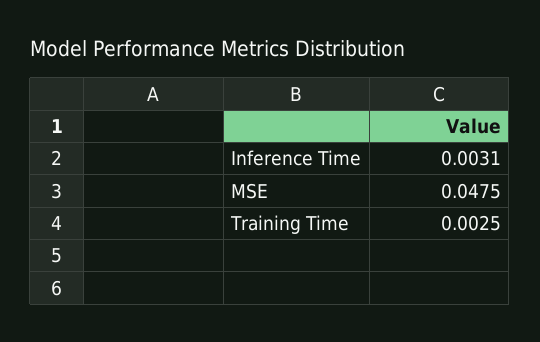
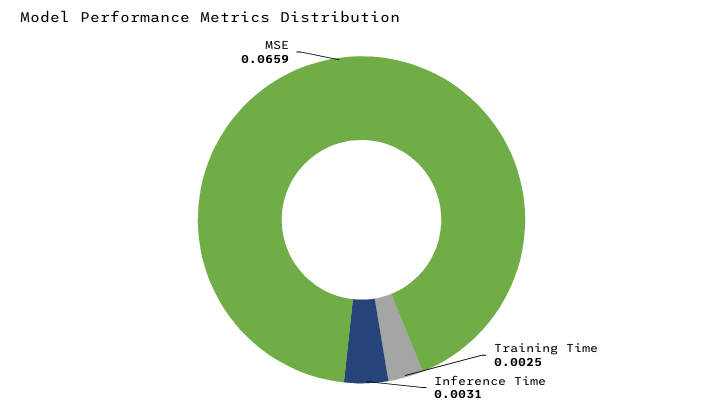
MSE: 0.0475 -> 0.0659

